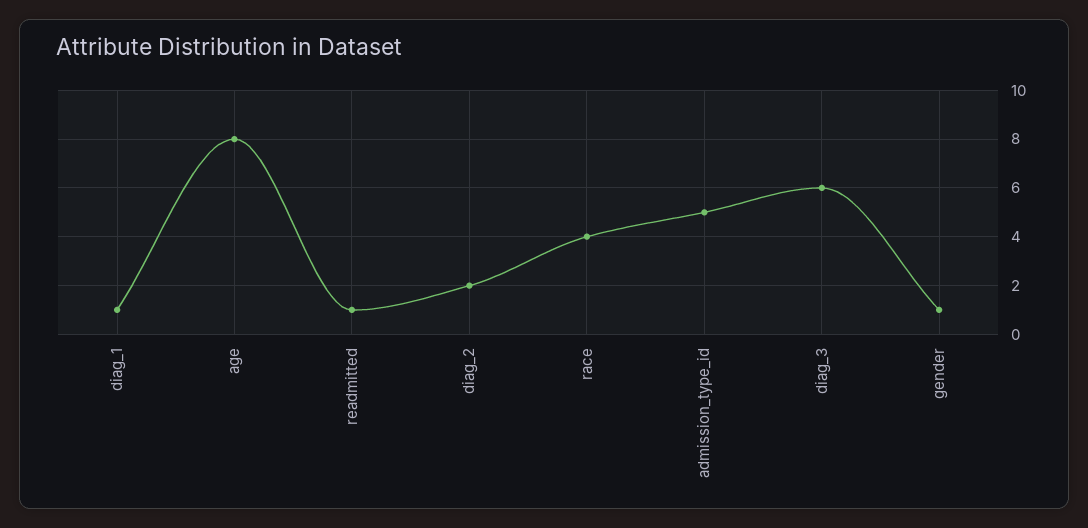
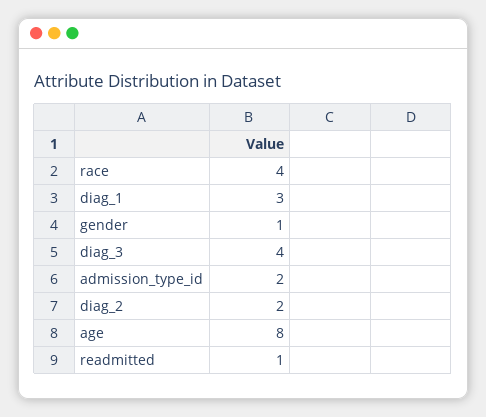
diag_1: 1 -> 3
admission_type_id: 5 -> 2
diag_3: 6 -> 4

